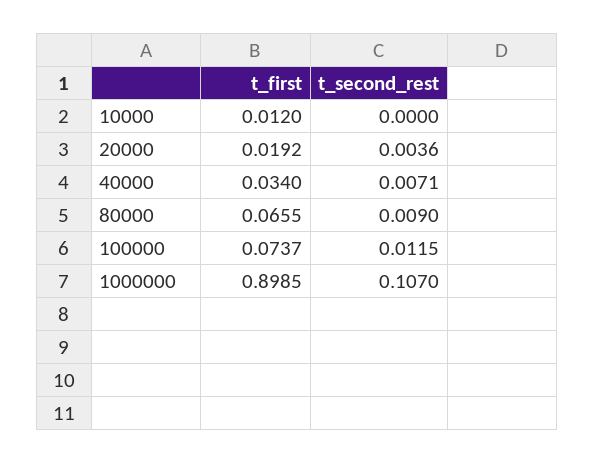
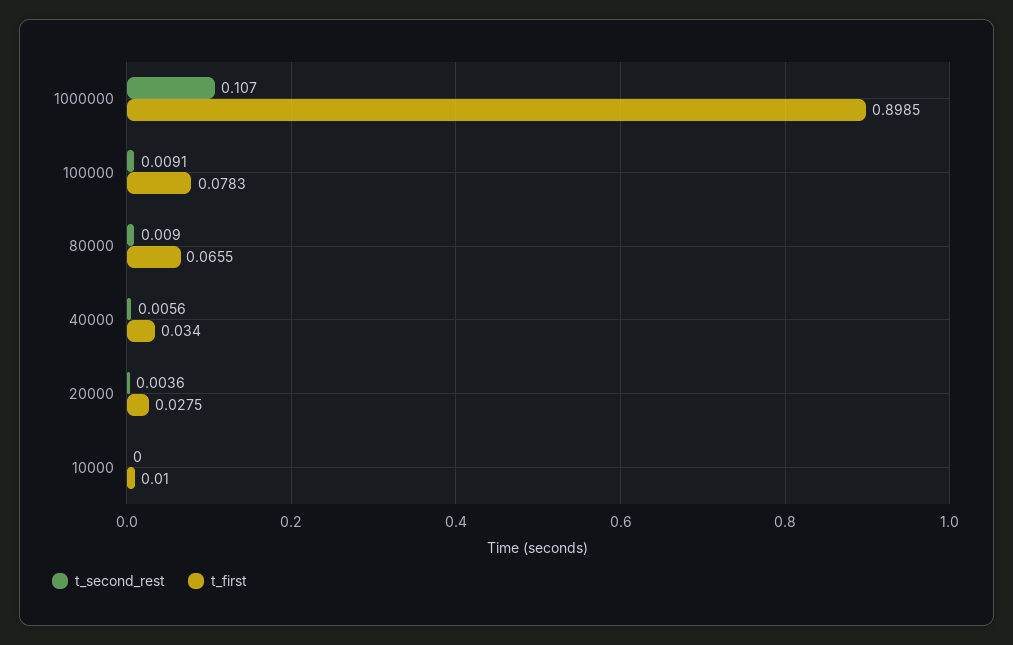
t_first, 10000: 0.012 -> 0.01
t_first, 20000: 0.0192 -> 0.0275
t_second_rest, 40000: 0.0071 -> 0.0056
t_first, 100000: 0.0737 -> 0.0783
t_second_rest, 100000: 0.0115 -> 0.0091

